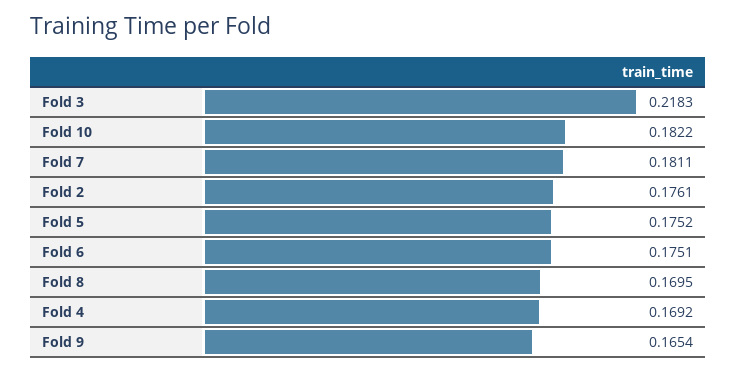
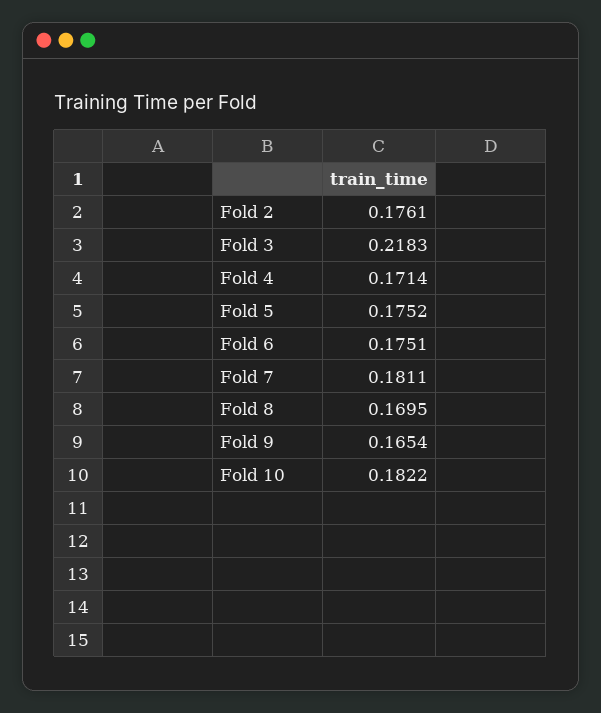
Fold 4: 0.1692 -> 0.1714

